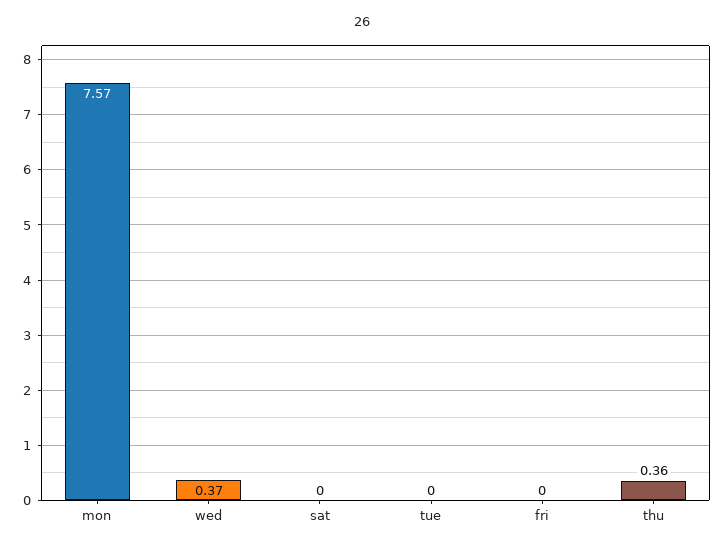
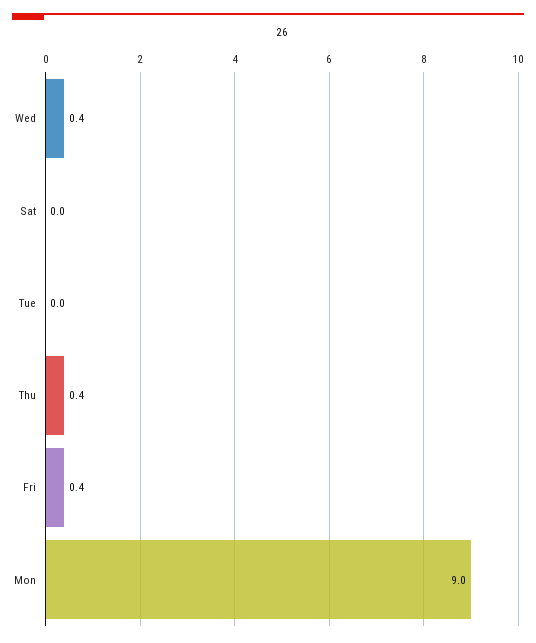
mon: 7.57 -> 9
fri: 0 -> 0.4

